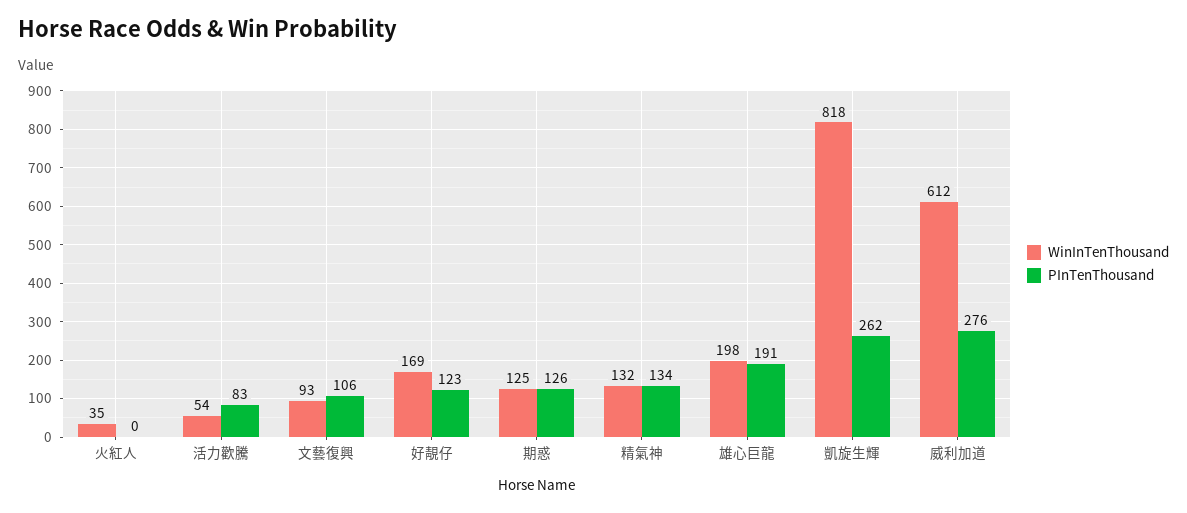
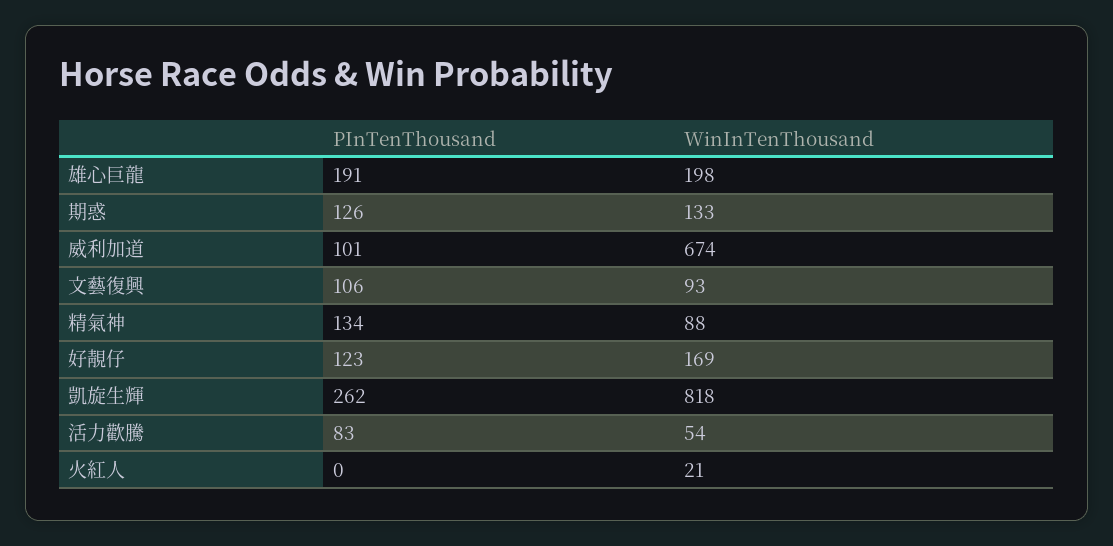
WinInTenThousand, 火紅人: 35 -> 21
WinInTenThousand, 期惑: 125 -> 133
WinInTenThousand, 精氣神: 132 -> 88
WinInTenThousand, 威利加道: 612 -> 674
PInTenThousand, 威利加道: 276 -> 101

